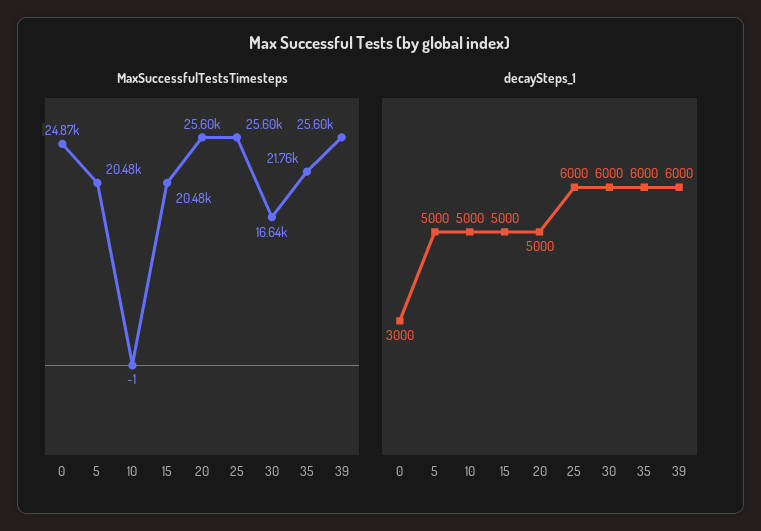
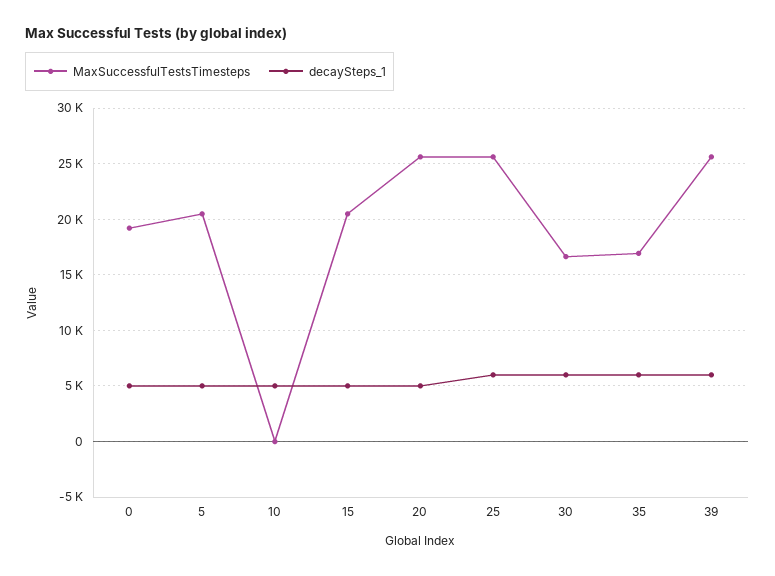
MaxSuccessfulTestsTimesteps, 0: 24870 -> 19000
MaxSuccessfulTestsTimesteps, 35: 21760 -> 17000
decaySteps_1, 0: 3000 -> 5000

